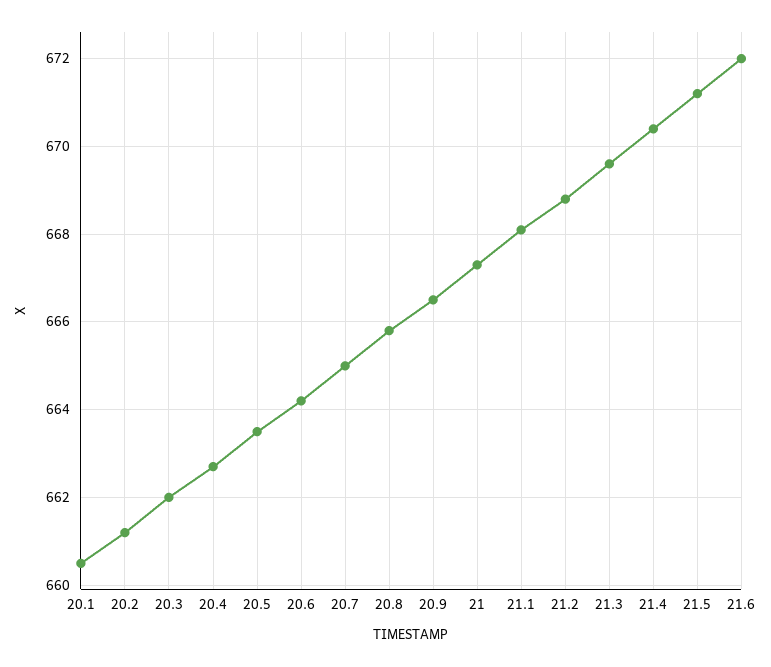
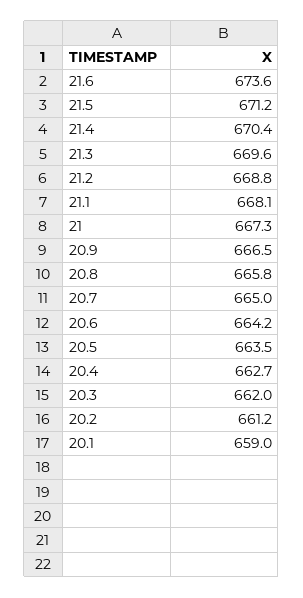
20.1: 660.5 -> 659
21.6: 672 -> 673.6

